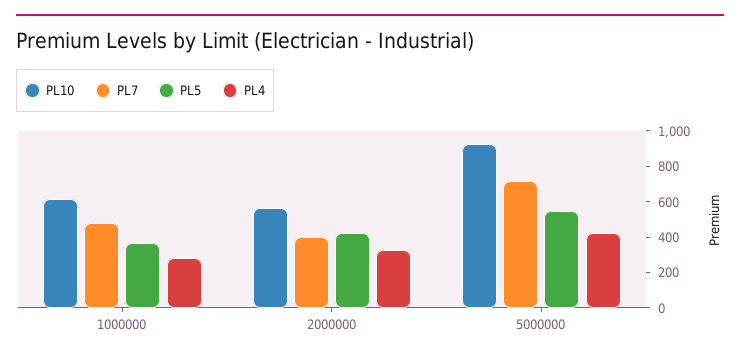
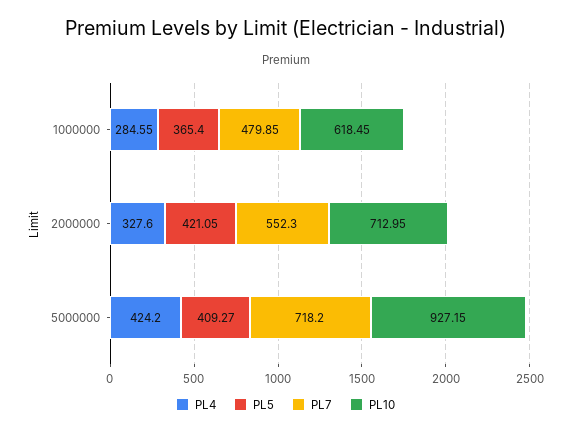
PL10, 2000000: 550 -> 712.95
PL7, 2000000: 400 -> 552.3
PL5, 5000000: 550 -> 409.27

